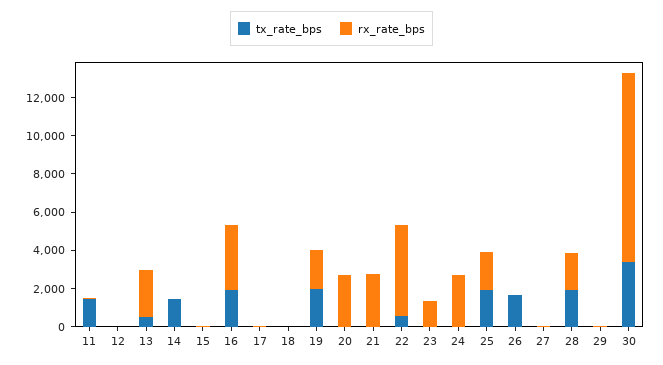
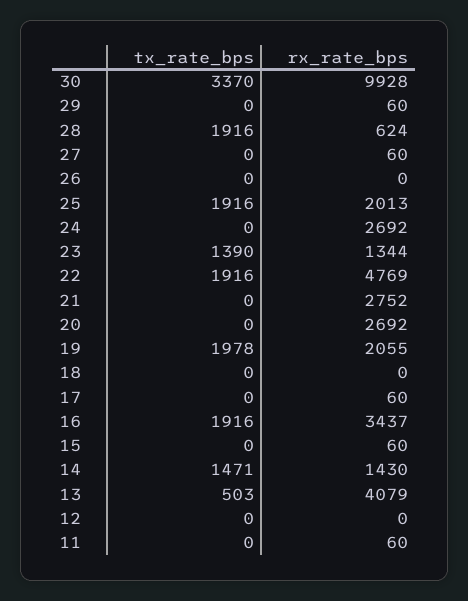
tx_rate_bps, 11: 1500 -> 0
rx_rate_bps, 13: 2500 -> 4079
rx_rate_bps, 14: 0 -> 1430
tx_rate_bps, 22: 500 -> 1916
tx_rate_bps, 23: 0 -> 1390
tx_rate_bps, 26: 1500 -> 0
rx_rate_bps, 28: 2000 -> 624

